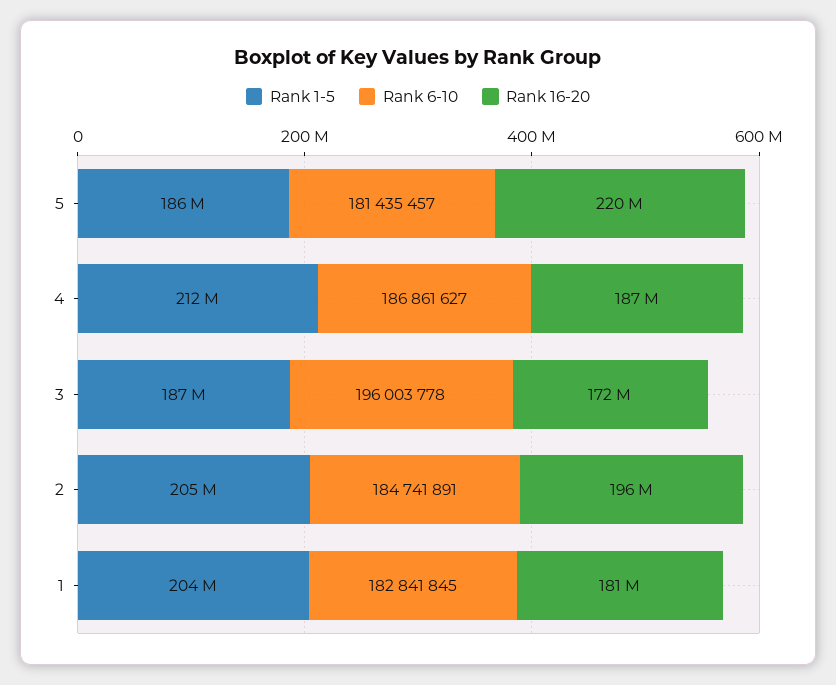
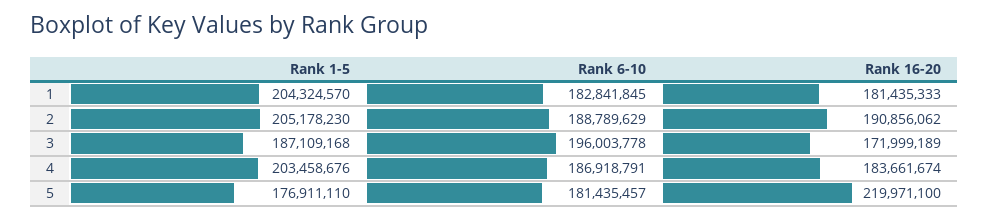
Rank 1-5, 5: 186000000 -> 176911110
Rank 1-5, 4: 212000000 -> 203458676
Rank 6-10, 4: 186861627 -> 186918791
Rank 16-20, 4: 187000000 -> 183661674
Rank 6-10, 2: 184741891 -> 188789629
Rank 16-20, 2: 196000000 -> 190856062

